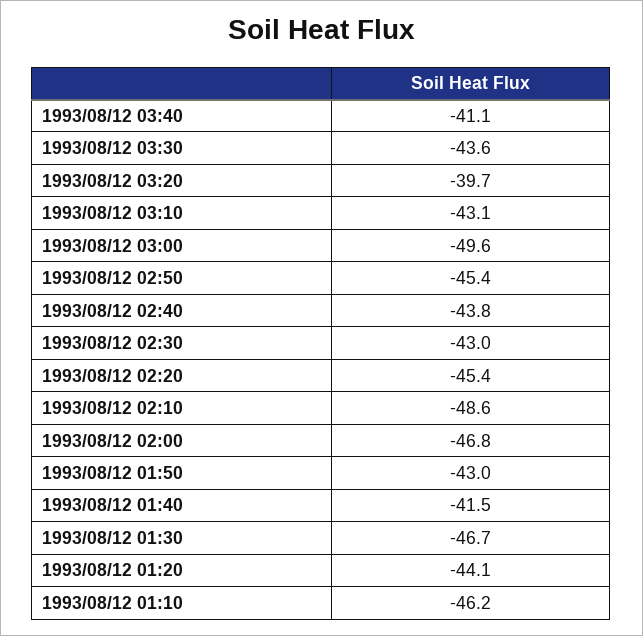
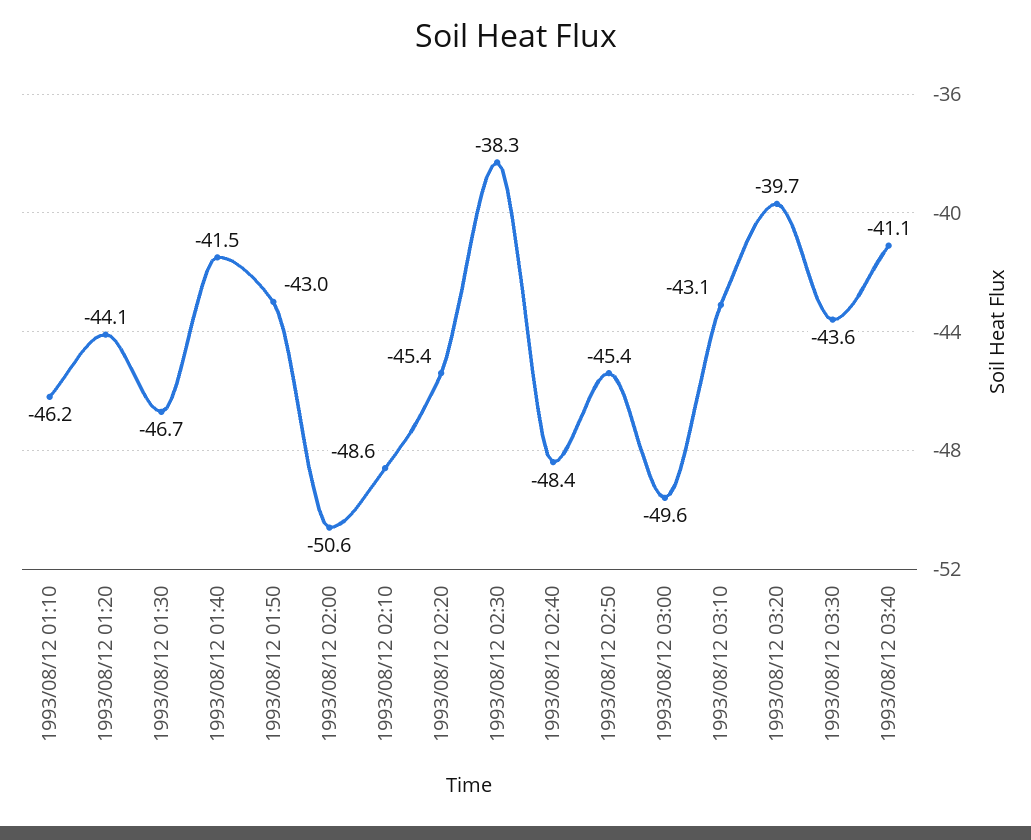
1993/08/12 02:40: -43.8 -> -48.4
1993/08/12 02:30: -43 -> -38.3
1993/08/12 02:00: -46.8 -> -50.6

